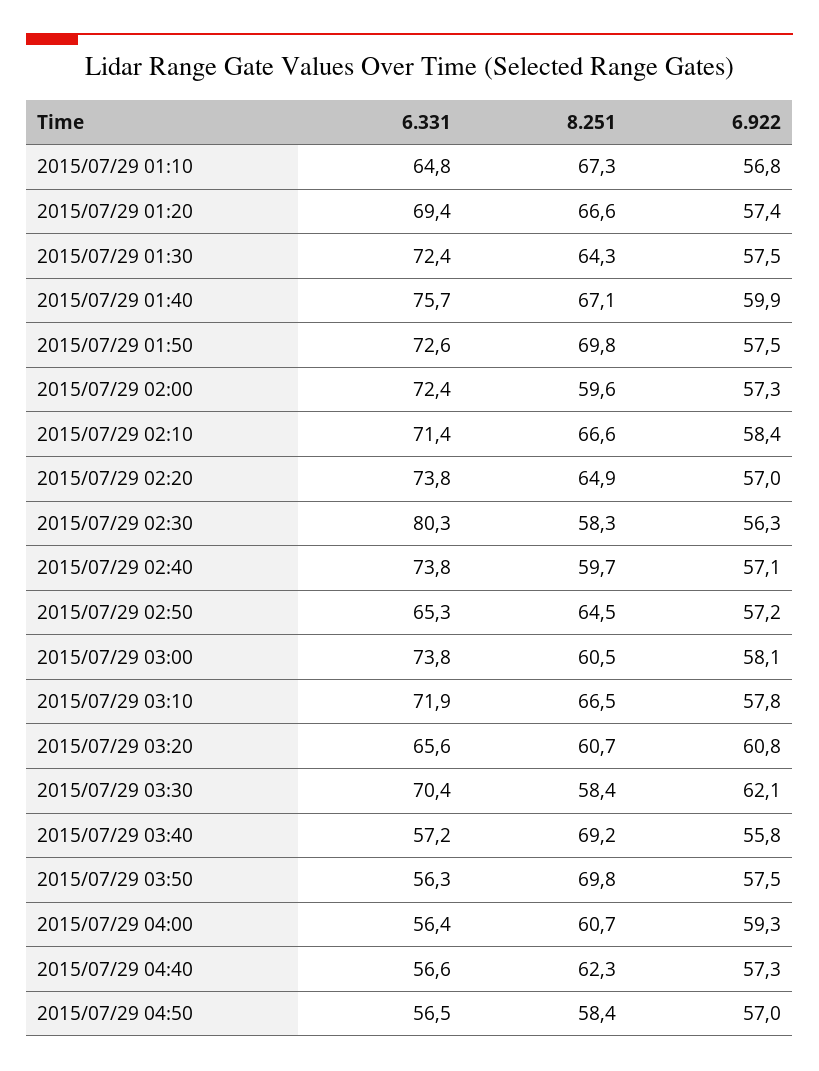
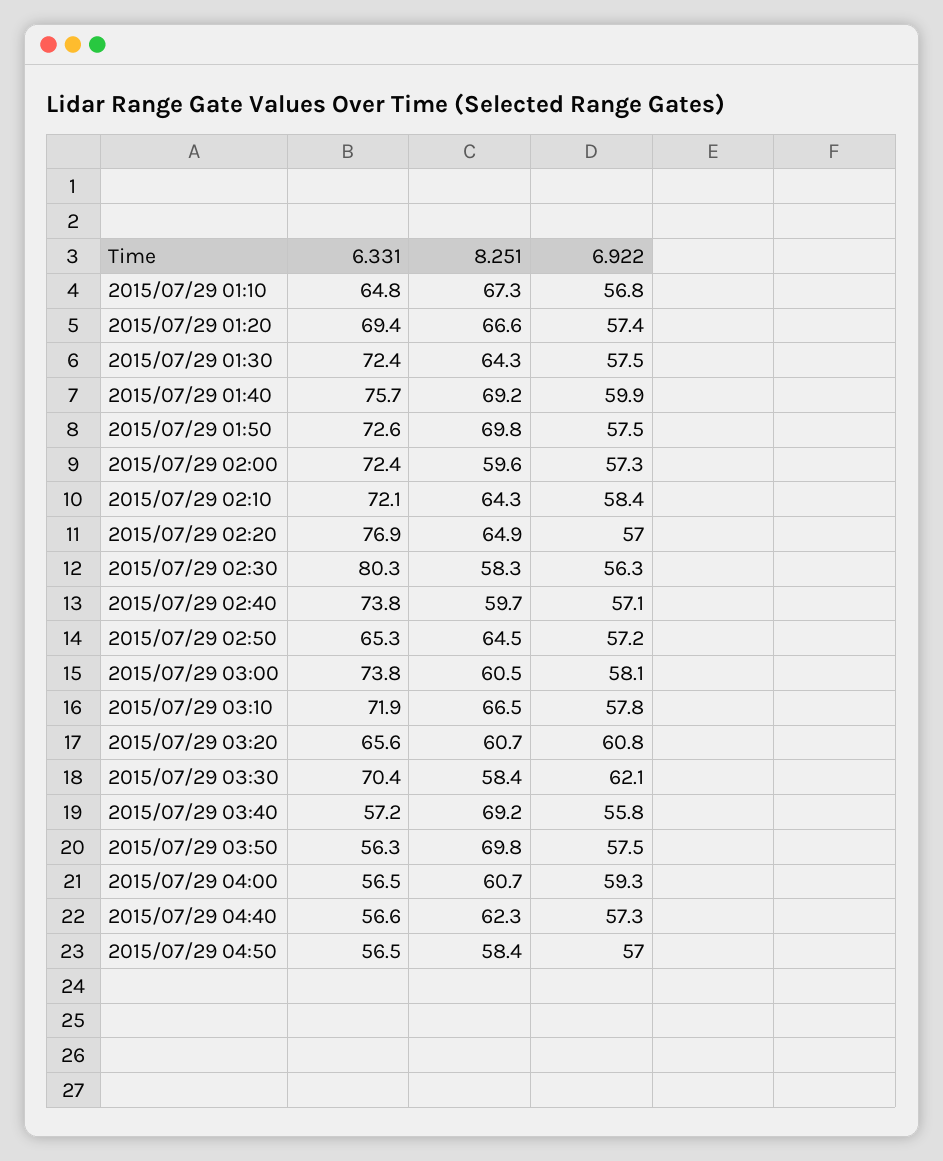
8.251, 2015/07/29 01:40: 67.1 -> 69.2
6.331, 2015/07/29 02:10: 71.4 -> 72.1
8.251, 2015/07/29 02:10: 66.6 -> 64.3
6.331, 2015/07/29 02:20: 73.8 -> 76.9
6.331, 2015/07/29 04:00: 56.4 -> 56.5

